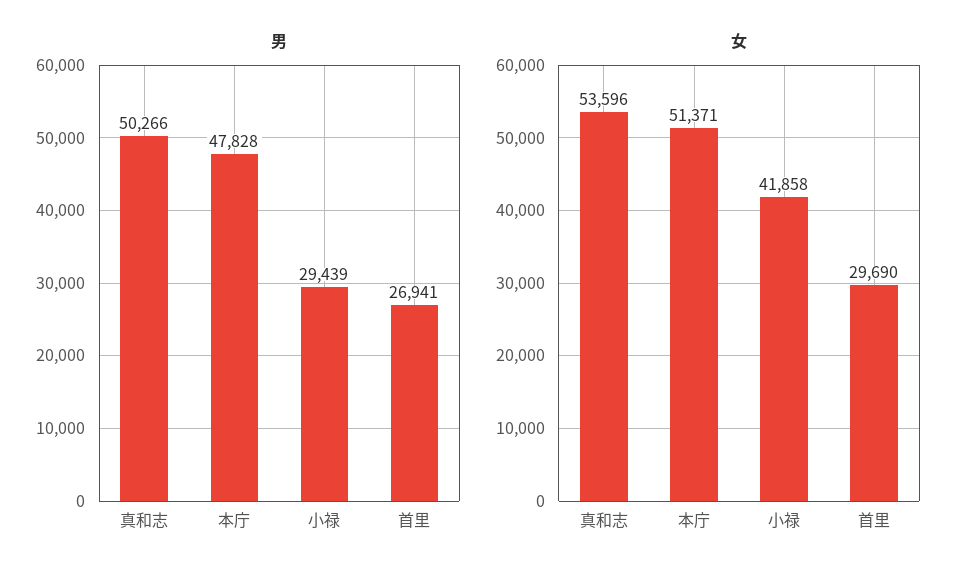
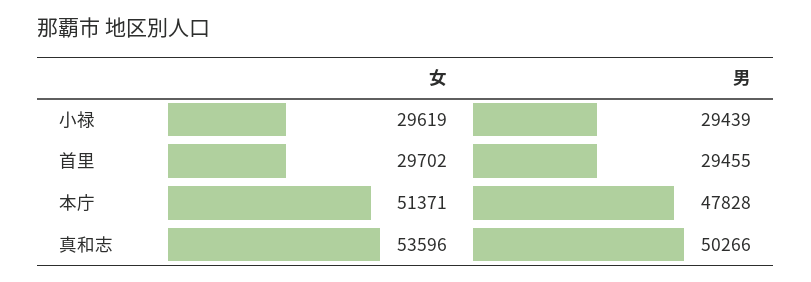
男, 首里: 26941 -> 29455
女, 小禄: 41858 -> 29619
女, 首里: 29690 -> 29702

